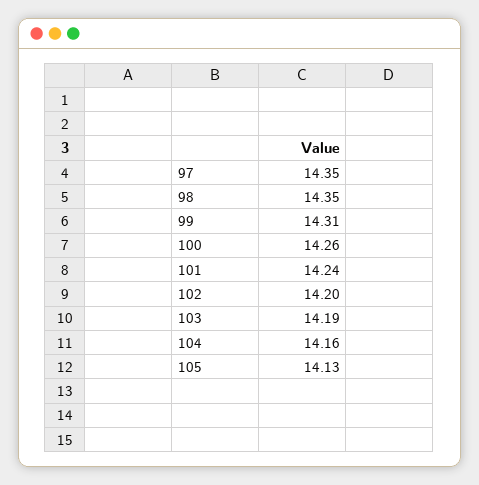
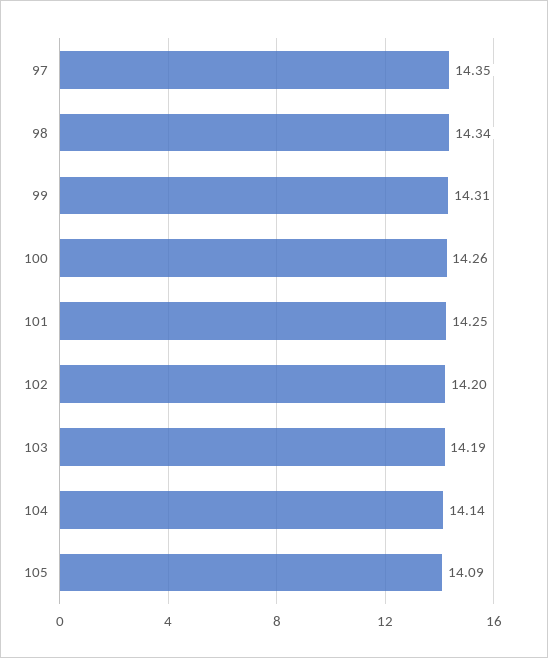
98: 14.35 -> 14.34
101: 14.24 -> 14.25
104: 14.16 -> 14.14
105: 14.13 -> 14.09

